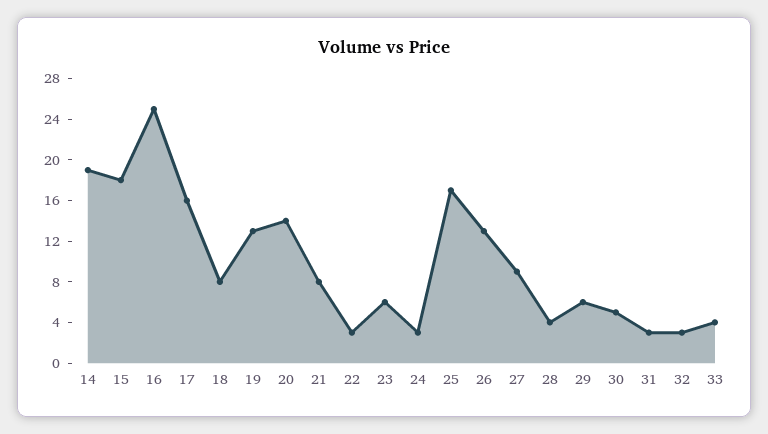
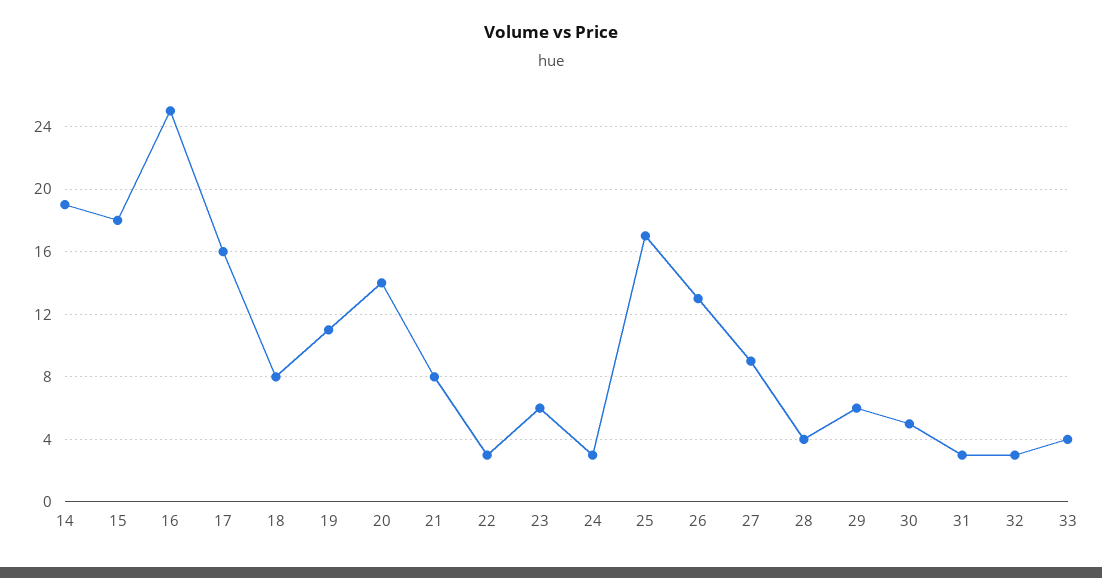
19: 13 -> 11

